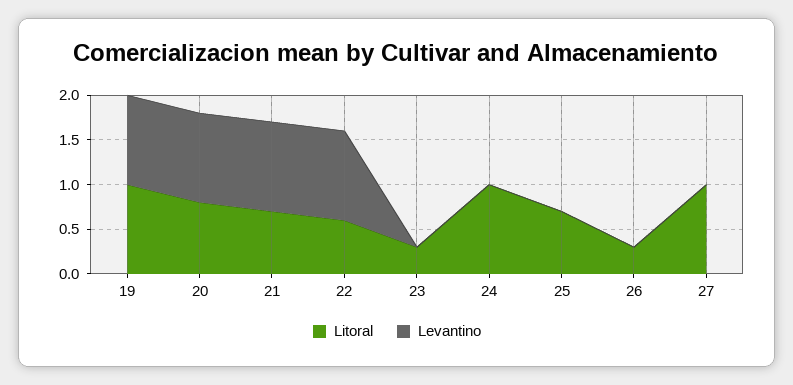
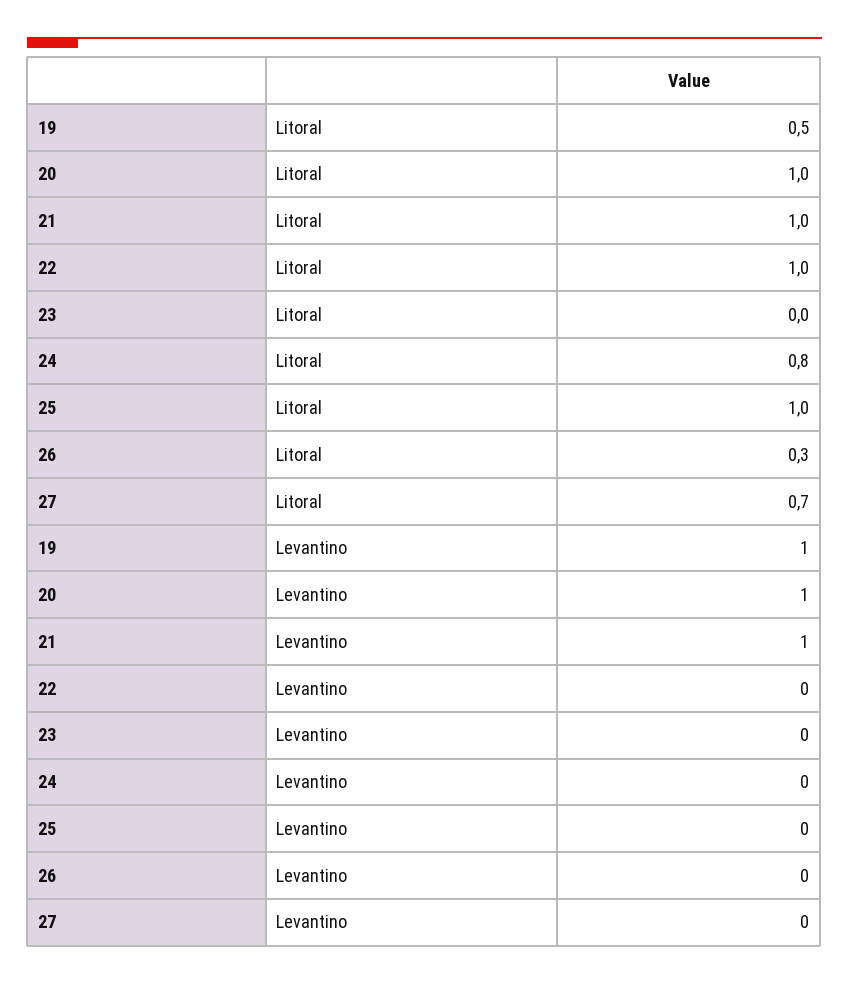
Litoral, 19: 1 -> 0.5
Litoral, 20: 0.8 -> 1
Litoral, 21: 0.7 -> 1
Litoral, 22: 0.6 -> 1
Levantino, 22: 1 -> 0
Litoral, 23: 0.3 -> 0
Litoral, 24: 1 -> 0.8
Litoral, 25: 0.7 -> 1
Litoral, 27: 1 -> 0.7

